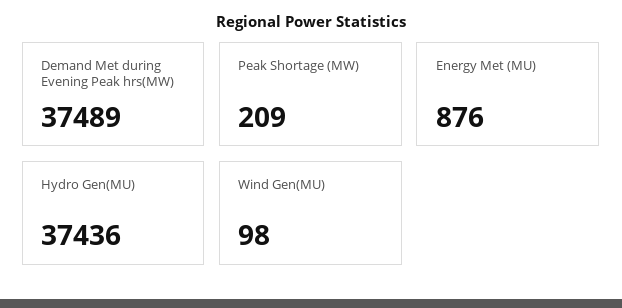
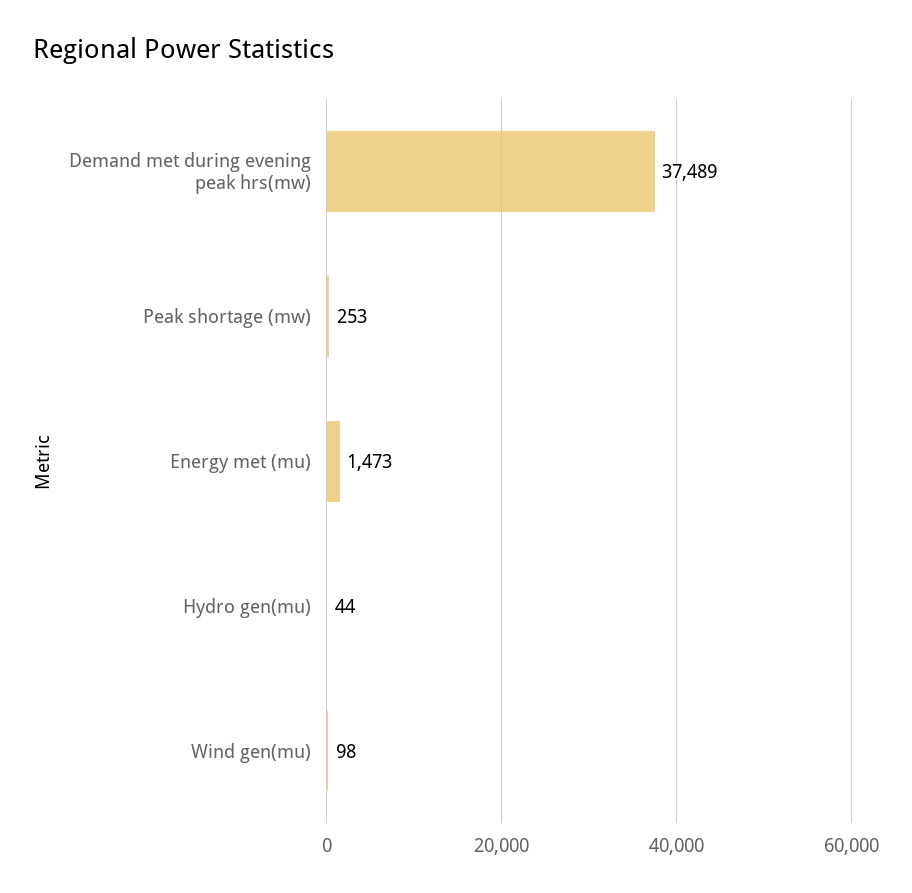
Peak Shortage (MW): 209 -> 253
Energy Met (MU): 876 -> 1473
Hydro Gen(MU): 37436 -> 44

